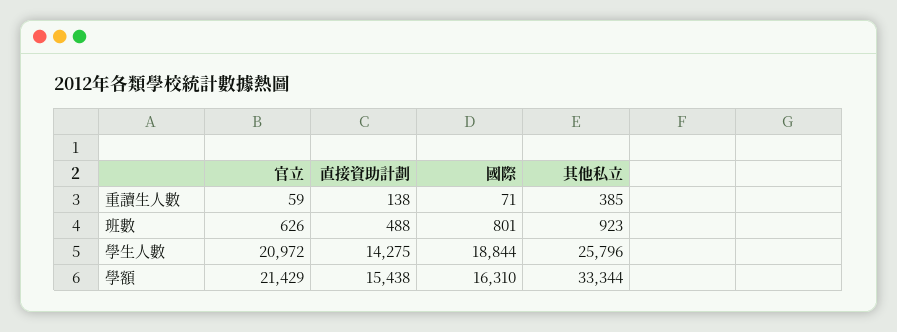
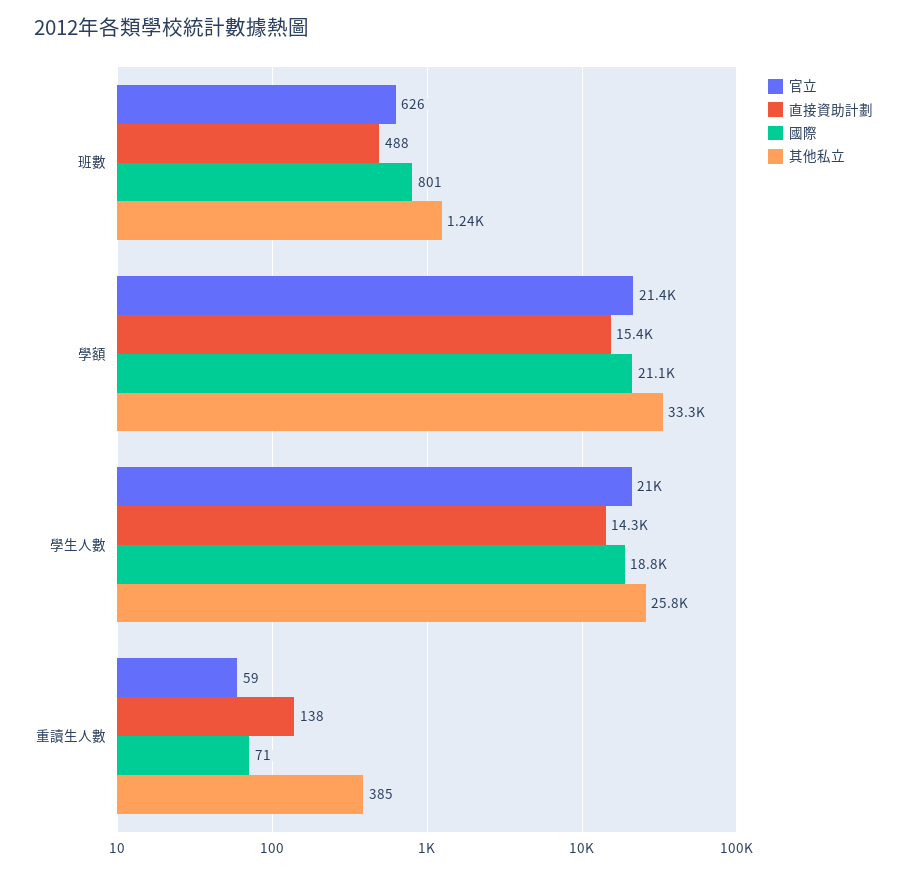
其他私立, 班數: 923 -> 1240
國際, 學額: 16310 -> 21100

